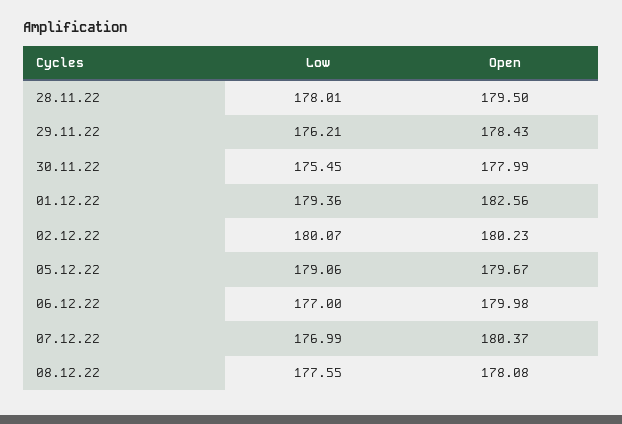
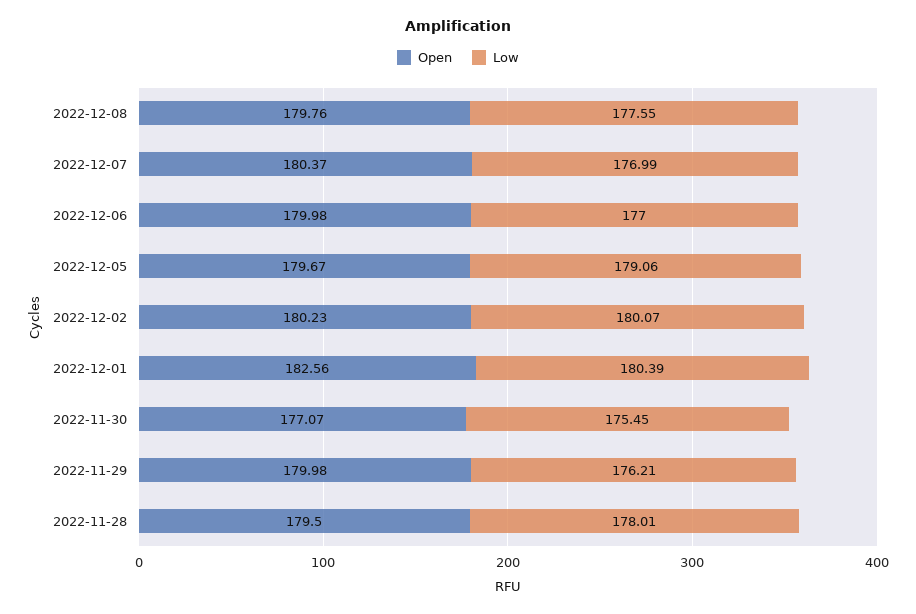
Open, 29.11.22: 178.43 -> 179.98
Open, 30.11.22: 177.99 -> 177.07
Low, 01.12.22: 179.36 -> 180.39
Open, 08.12.22: 178.08 -> 179.76

